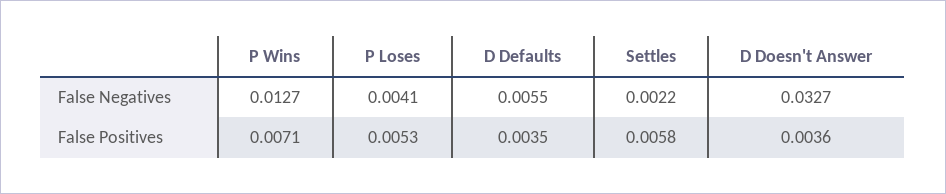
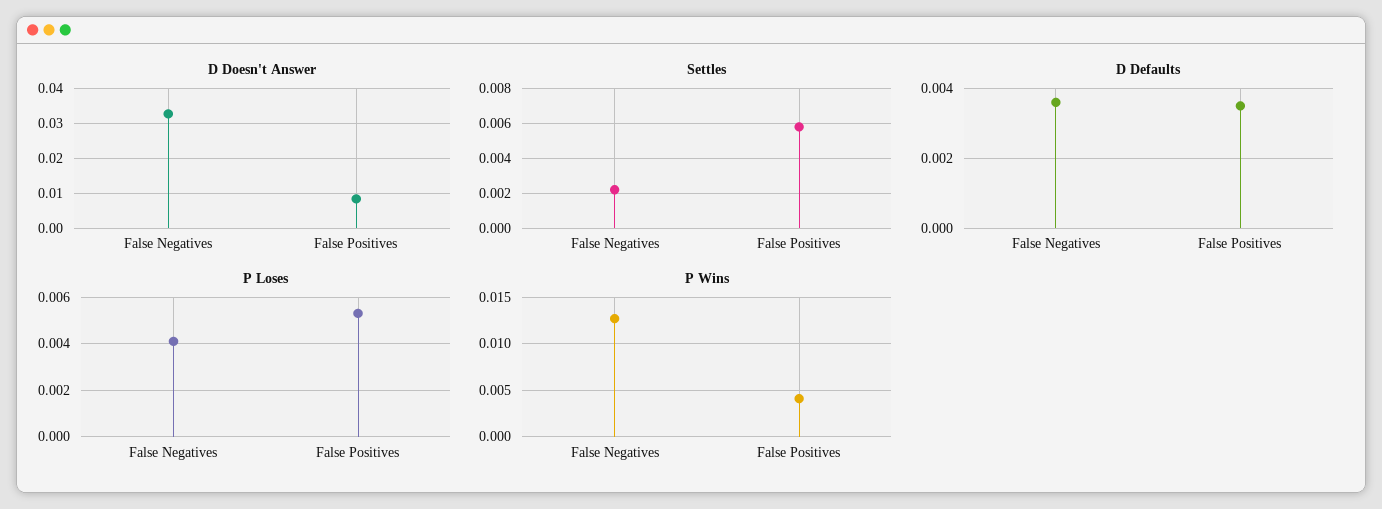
D Defaults, False Negatives: 0.0055 -> 0.0035
P Wins, False Positives: 0.0071 -> 0.004
D Doesn't Answer, False Positives: 0.0036 -> 0.008

